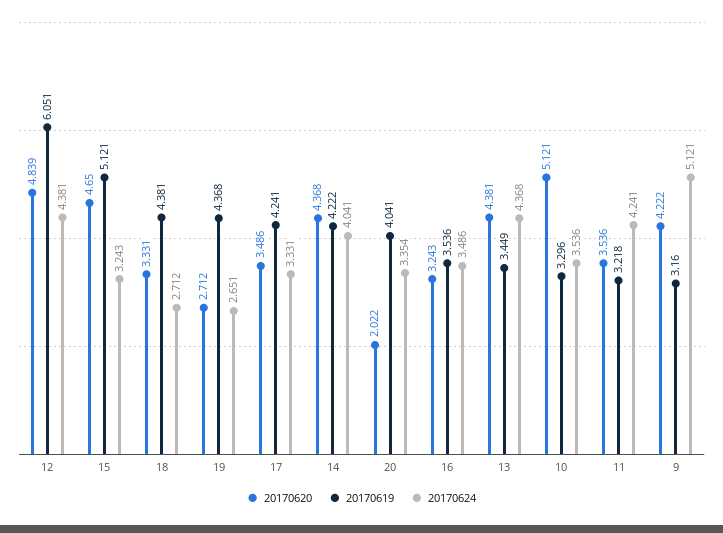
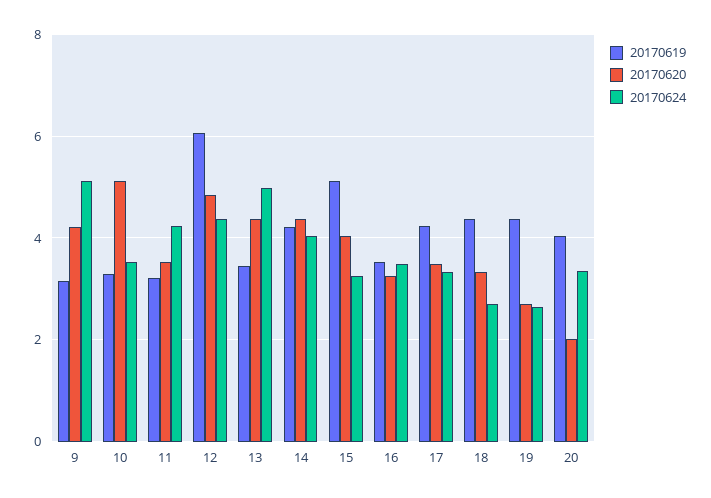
20170620, 15: 4.65 -> 4
20170624, 13: 4.368 -> 5

